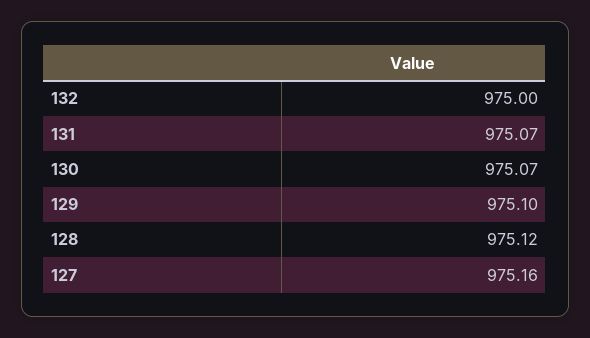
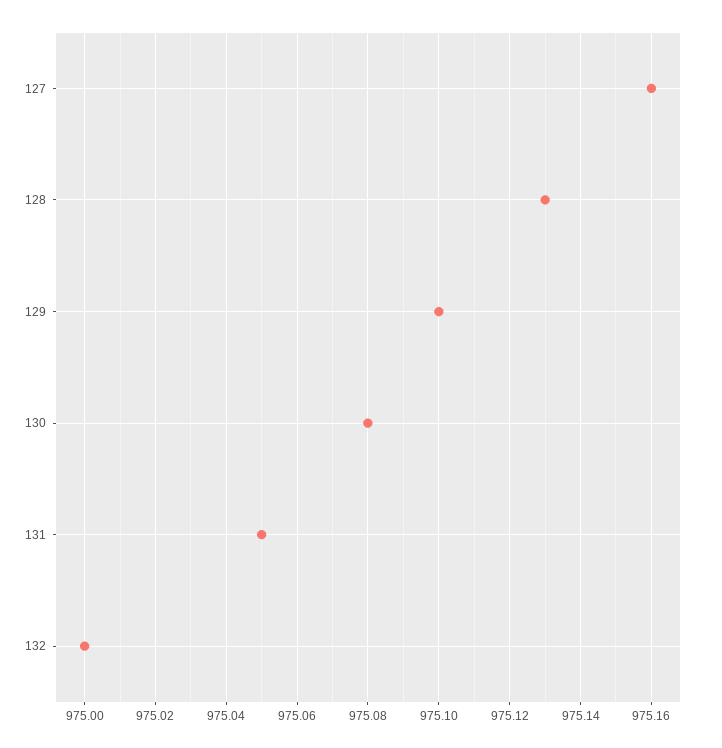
131: 975.07 -> 975.05
130: 975.07 -> 975.08
128: 975.12 -> 975.13

